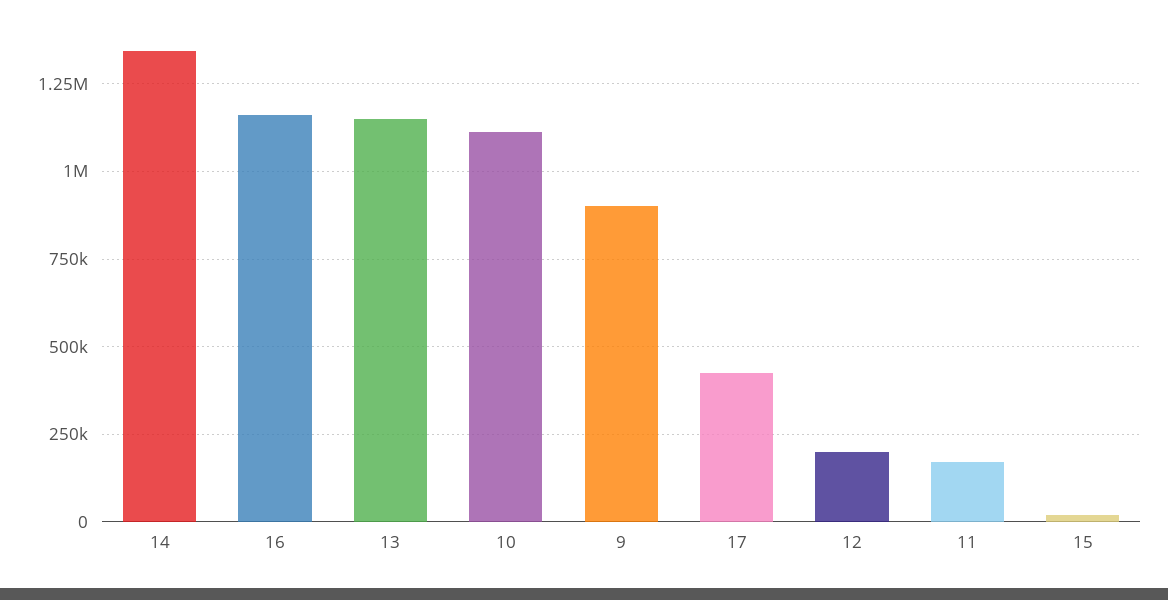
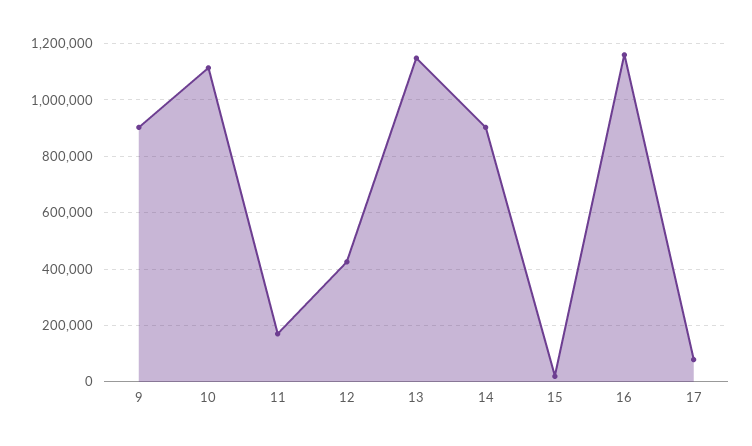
14: 1350000 -> 900000
17: 425000 -> 75000
12: 200000 -> 425000

